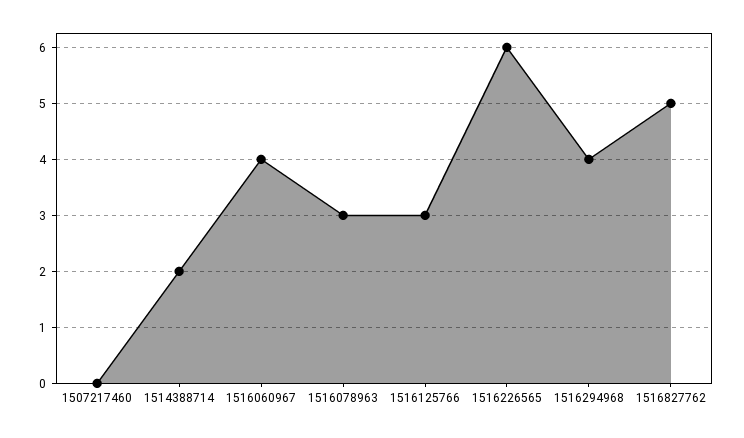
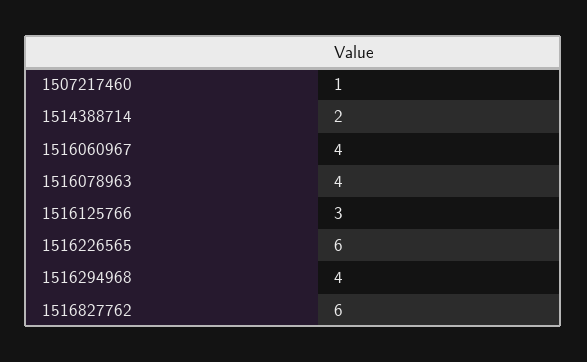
1507217460: 0 -> 1
1516078963: 3 -> 4
1516827762: 5 -> 6

